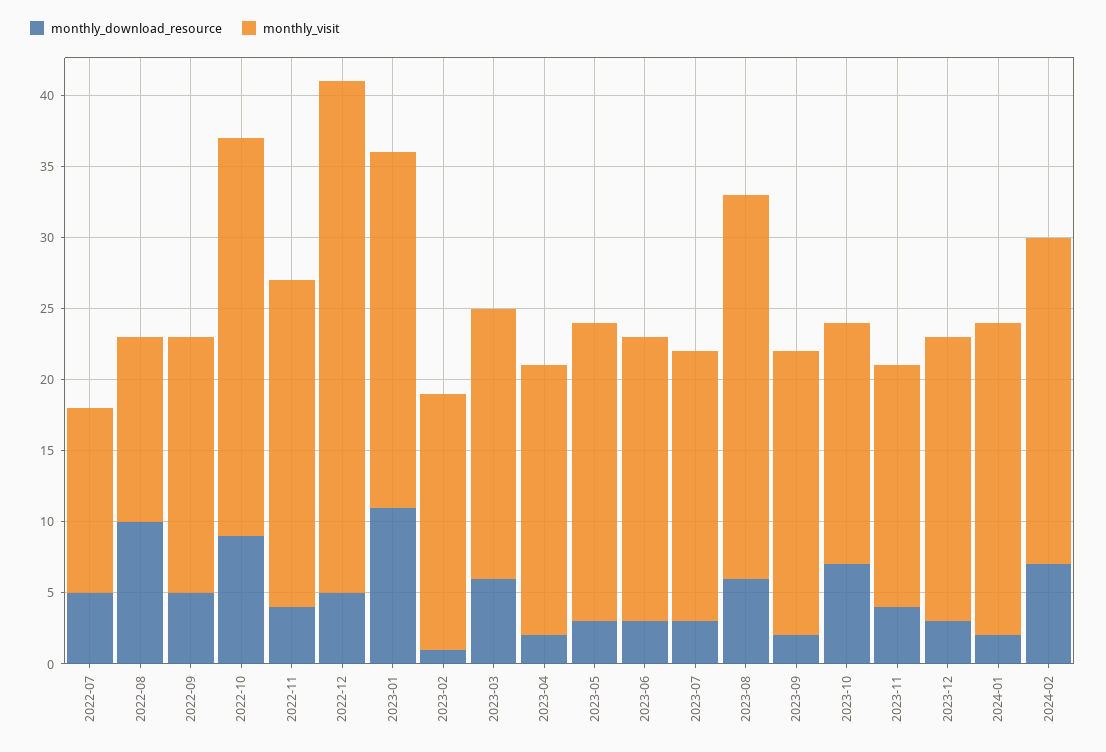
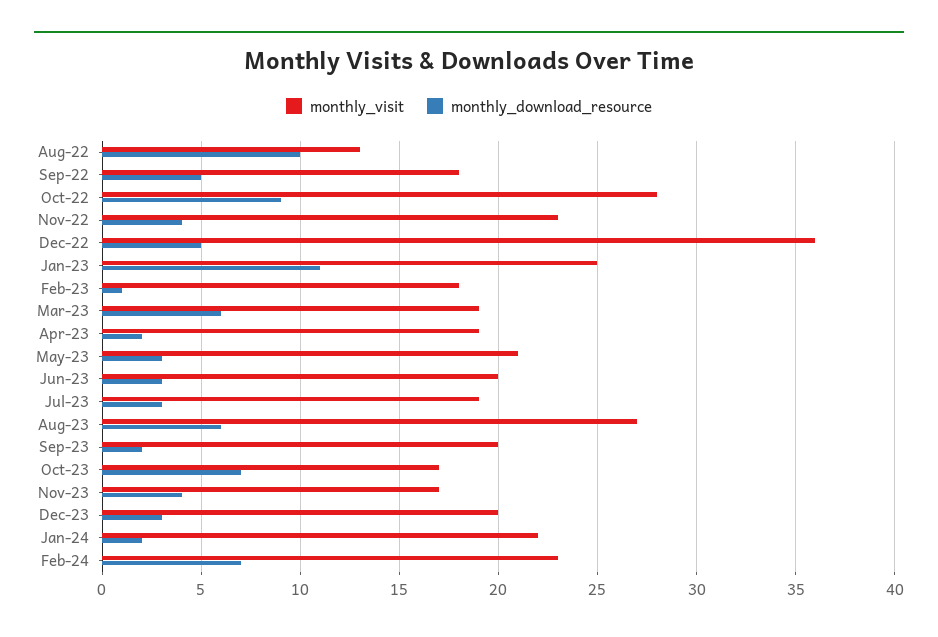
monthly_download_resource, 2022-07: 5 -> none
monthly_visit, 2022-07: 13 -> none

